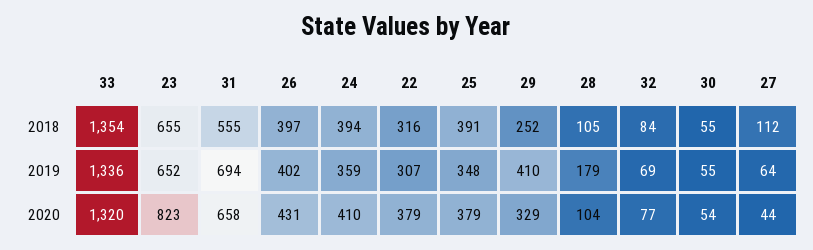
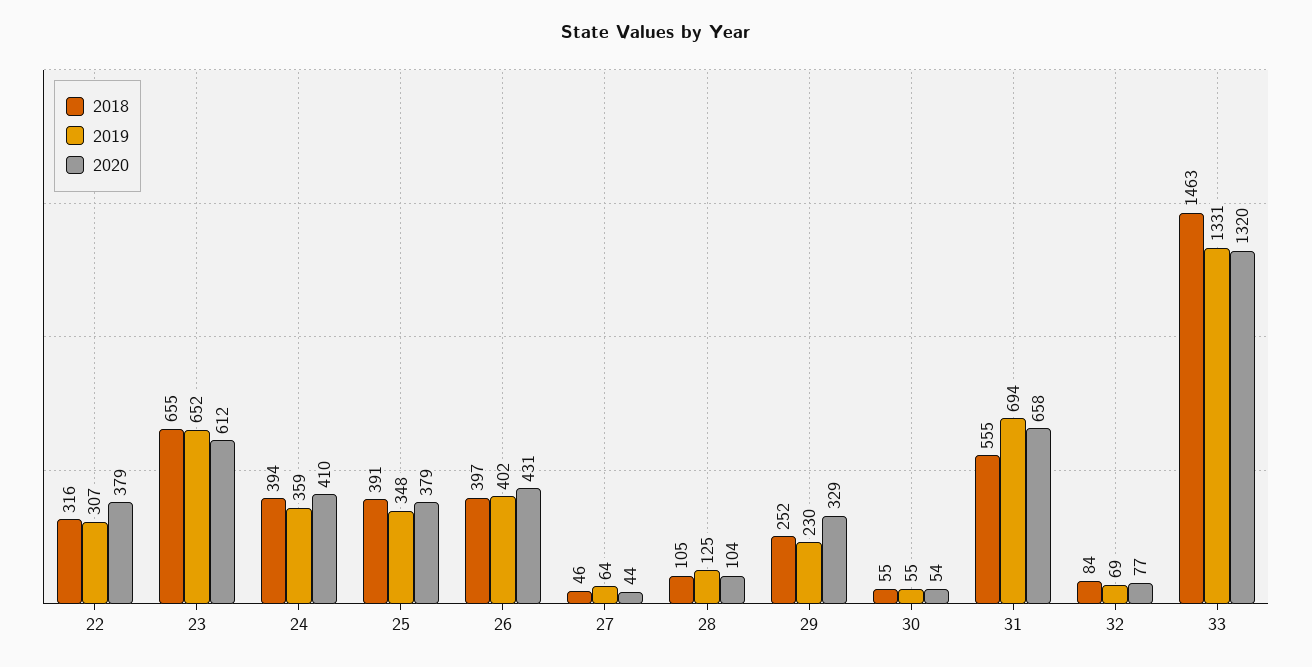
2018, 33: 1354 -> 1463
2018, 27: 112 -> 46
2019, 33: 1336 -> 1331
2019, 29: 410 -> 230
2019, 28: 179 -> 125
2020, 23: 823 -> 612

